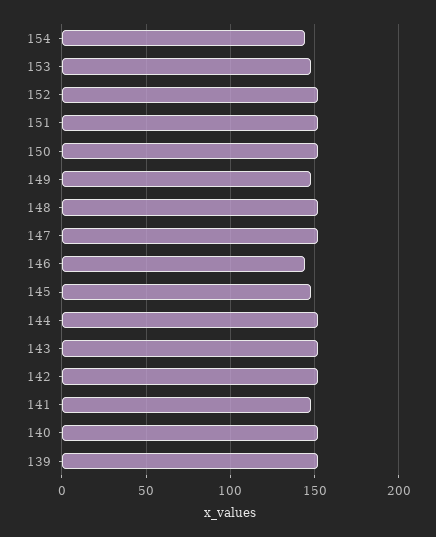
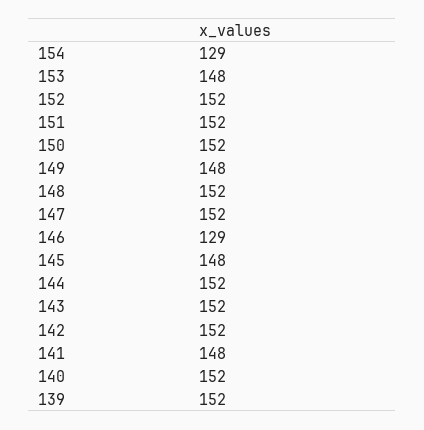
154: 145 -> 129
146: 145 -> 129

